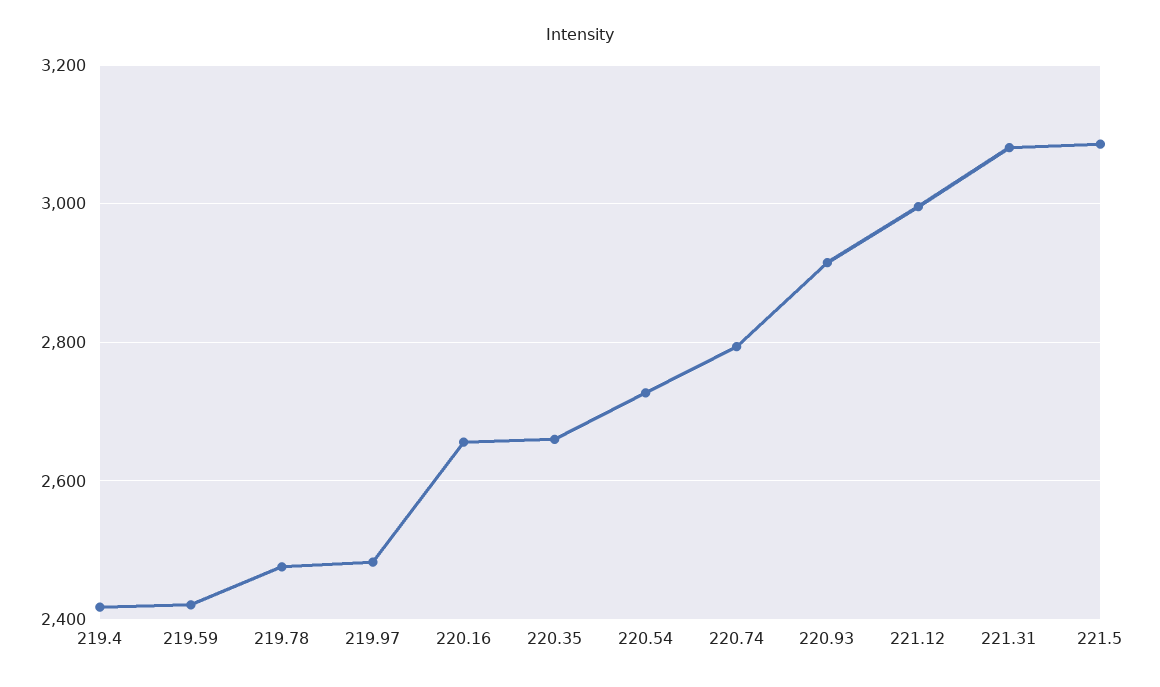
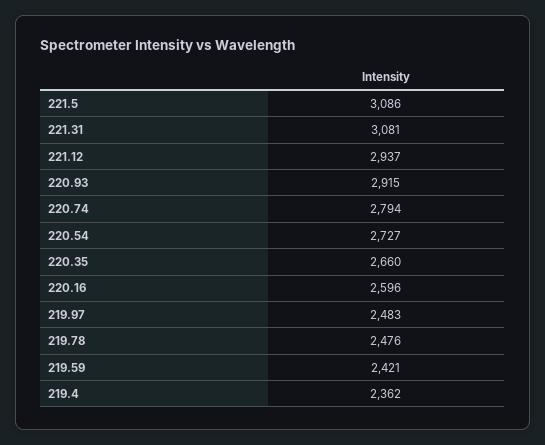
219.4: 2420 -> 2362
220.16: 2660 -> 2596
221.12: 3000 -> 2937

